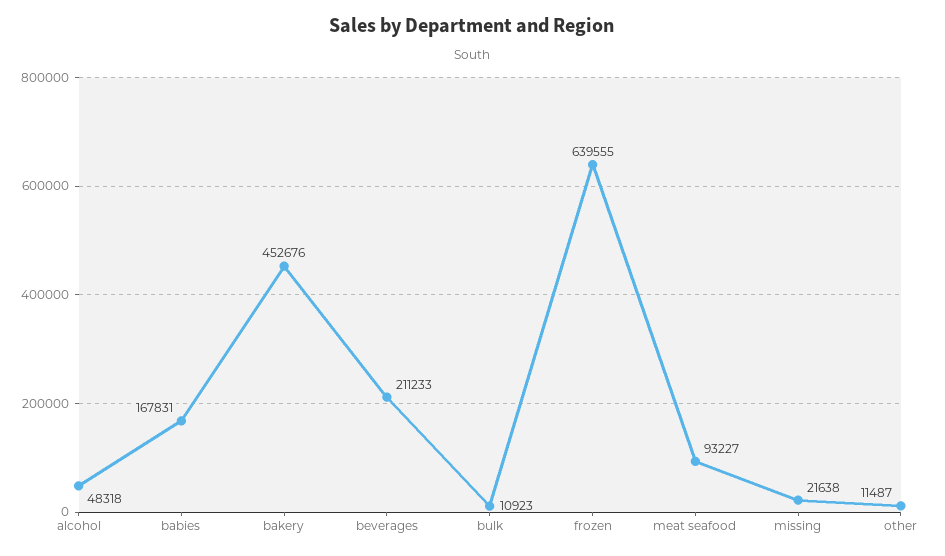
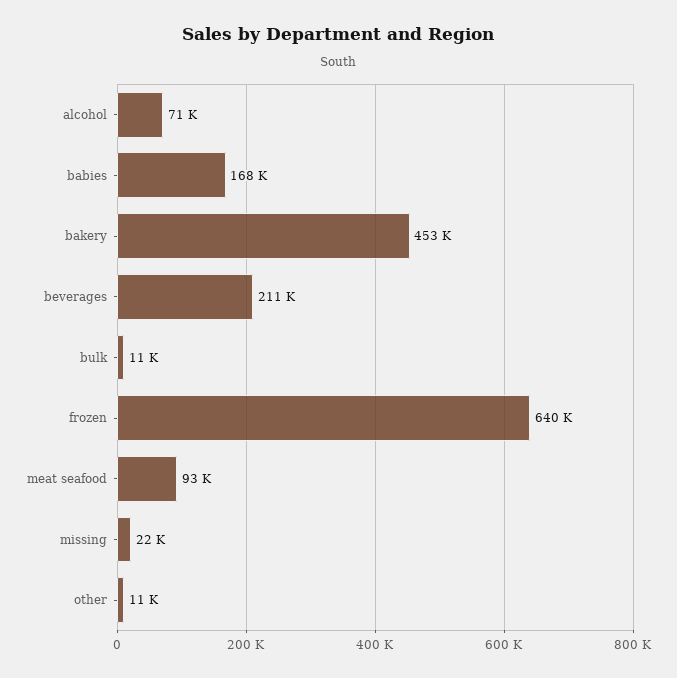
alcohol: 48318 -> 71000

